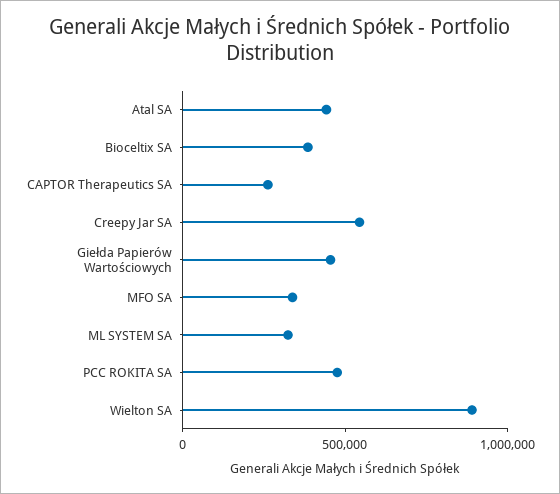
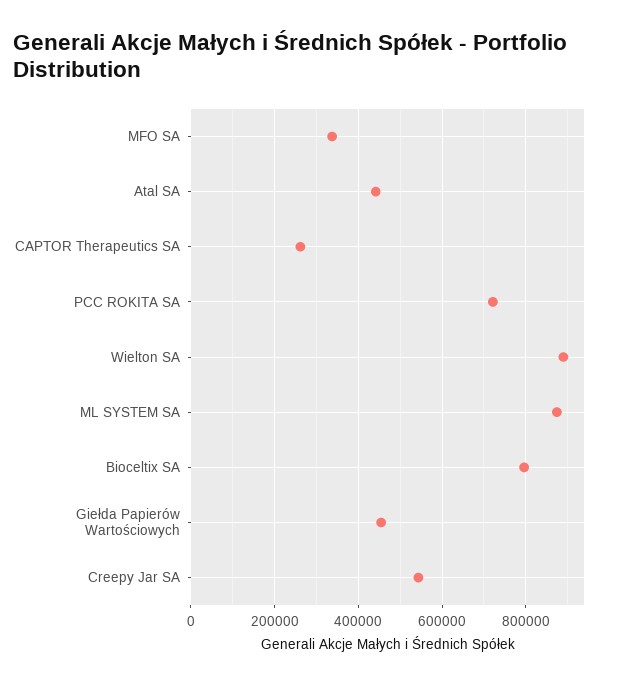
Bioceltix SA: 400000 -> 800000
ML SYSTEM SA: 300000 -> 880000
PCC ROKITA SA: 500000 -> 720000

